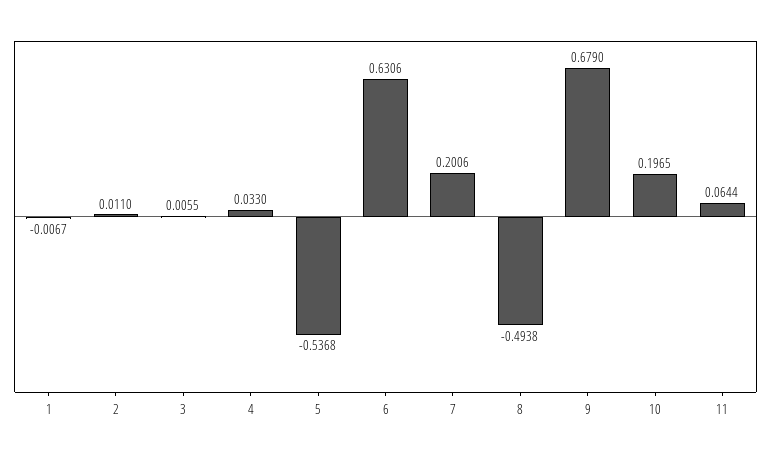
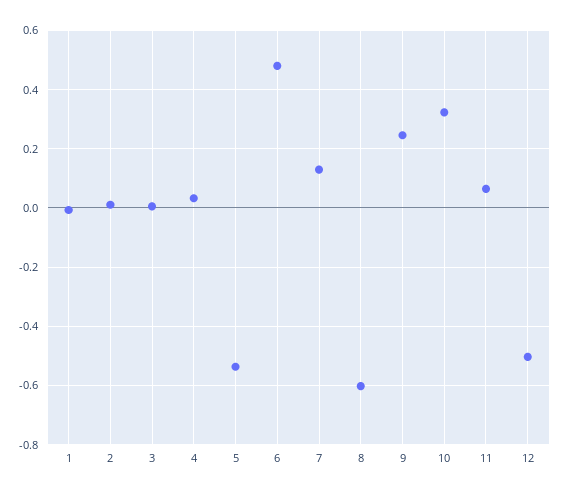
6: 0.6306 -> 0.475
7: 0.2006 -> 0.125
8: -0.4938 -> -0.6
9: 0.679 -> 0.25
10: 0.1965 -> 0.325
12: none -> -0.5

